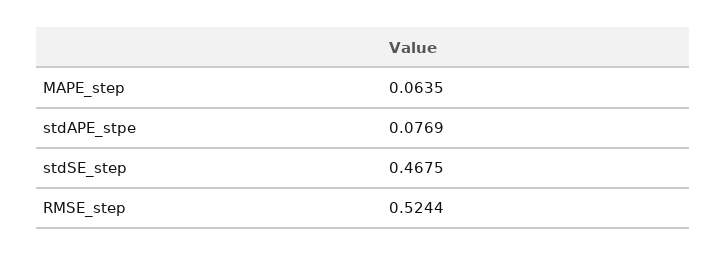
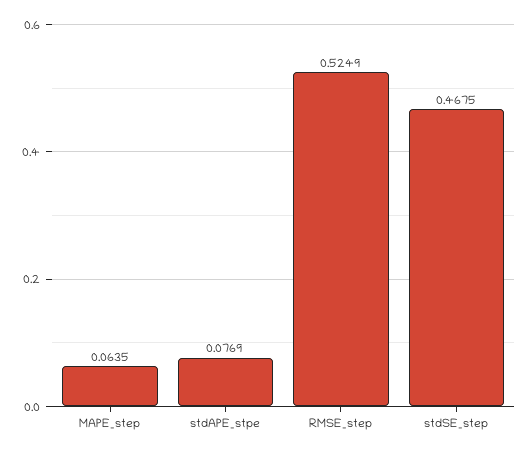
RMSE_step: 0.5244 -> 0.5249

